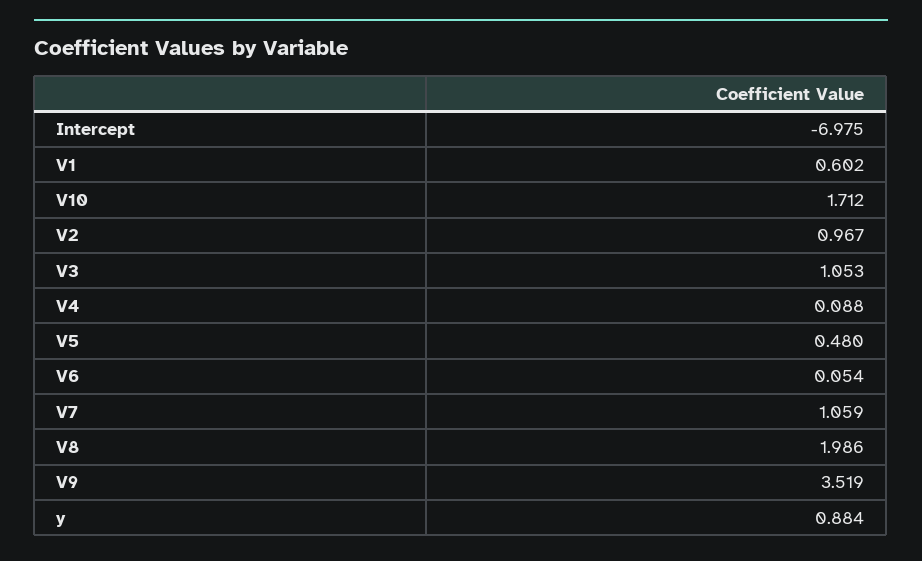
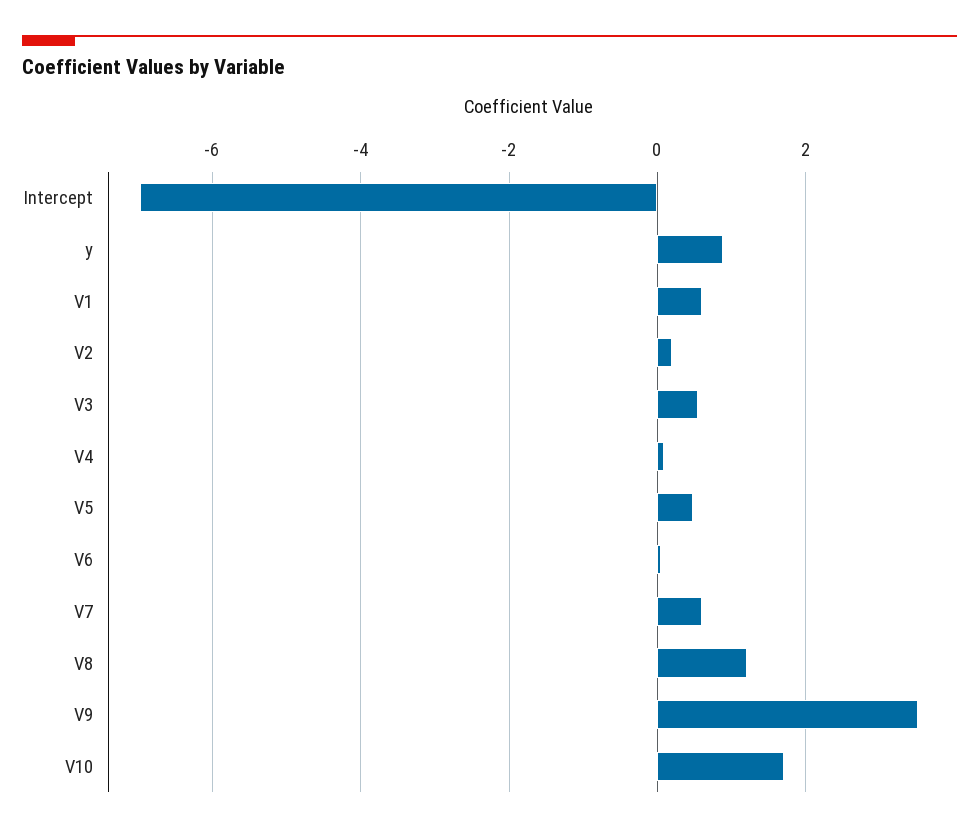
V2: 0.967 -> 0.2
V3: 1.053 -> 0.6
V7: 1.059 -> 0.6
V8: 1.986 -> 1.2

